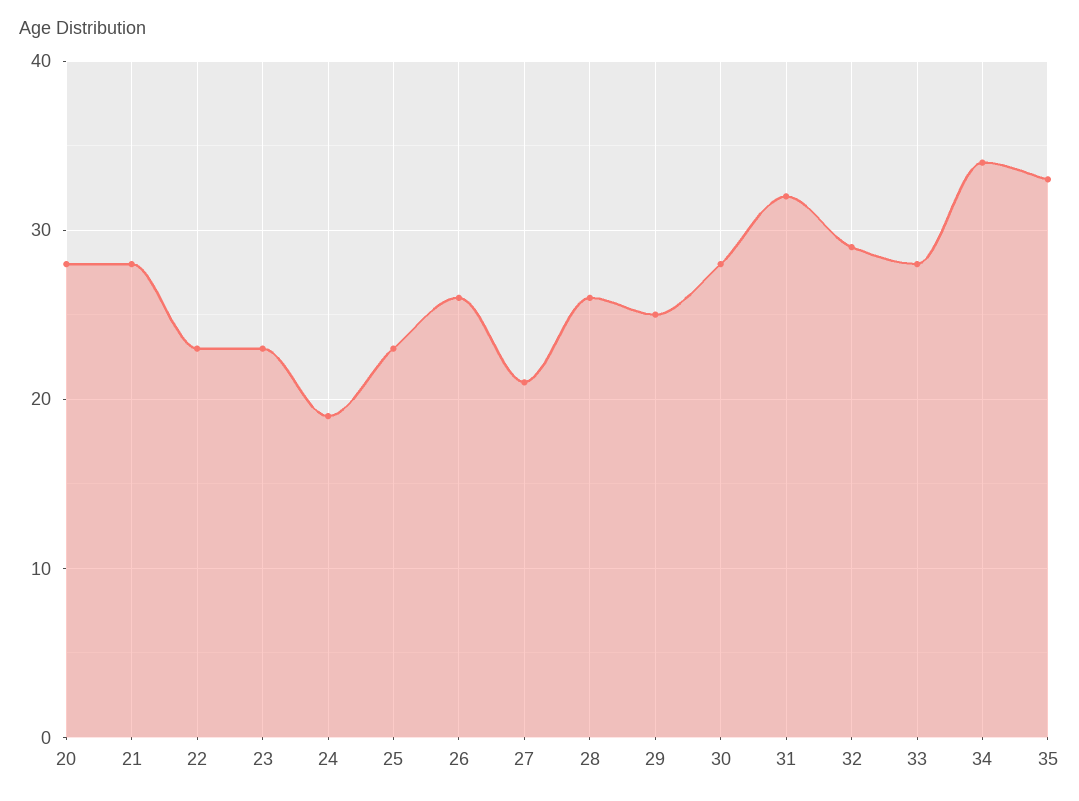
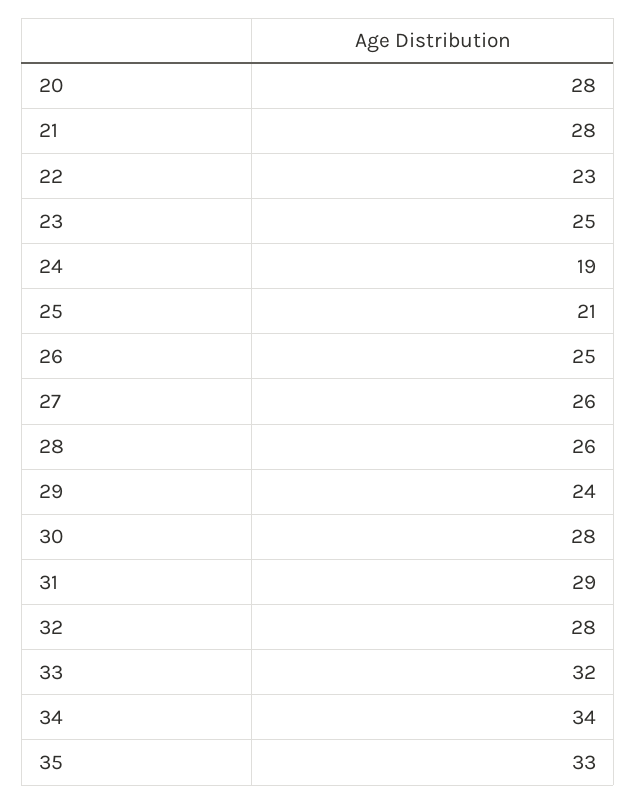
23: 23 -> 25
25: 23 -> 21
26: 26 -> 25
27: 21 -> 26
29: 25 -> 24
31: 32 -> 29
32: 29 -> 28
33: 28 -> 32

